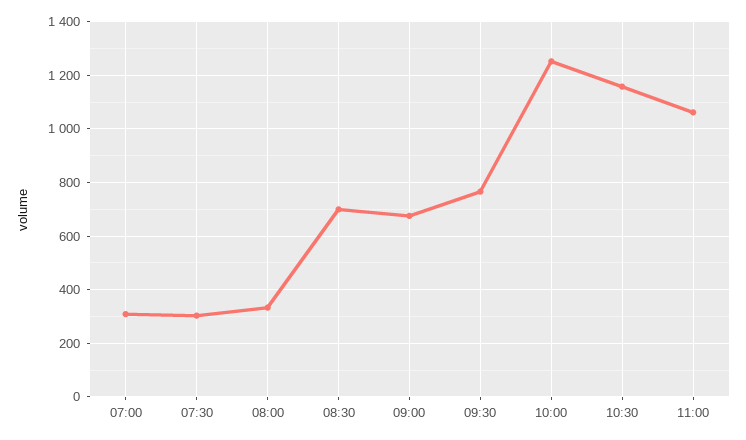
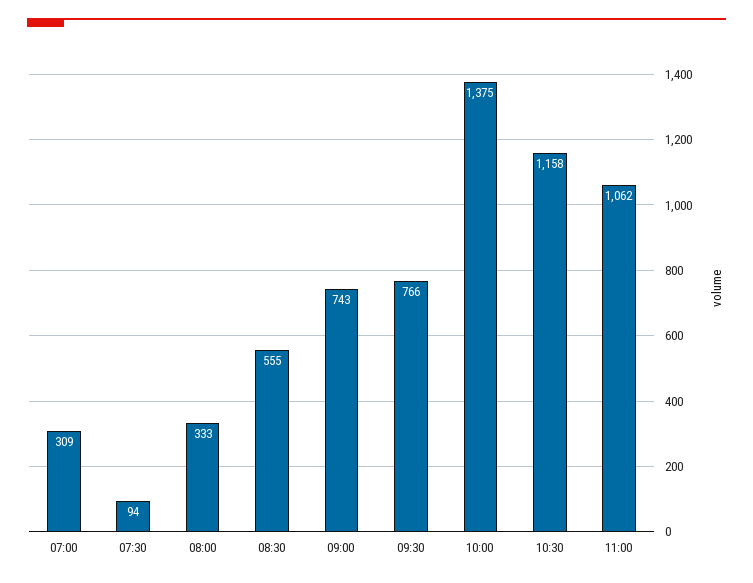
07:30: 300 -> 94
08:30: 700 -> 555
09:00: 675 -> 743
10:00: 1250 -> 1375

